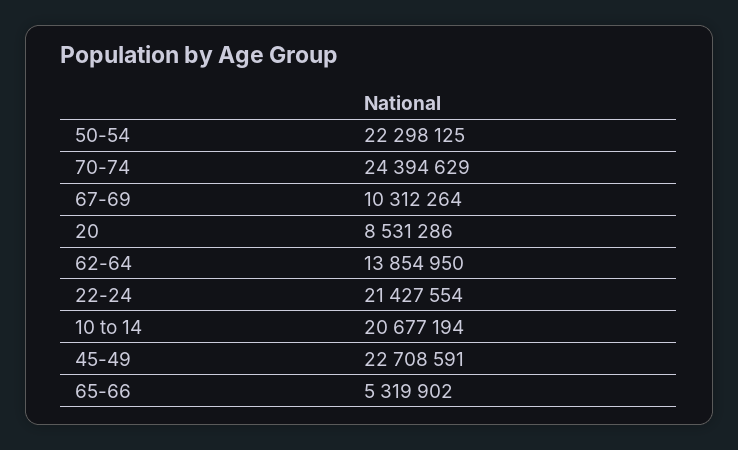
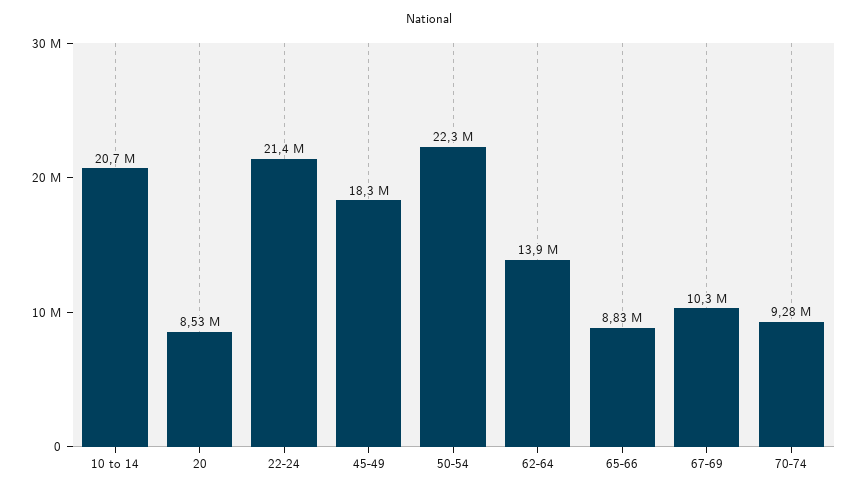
70-74: 24394629 -> 9280000
45-49: 22708591 -> 18300000
65-66: 5319902 -> 8830000

